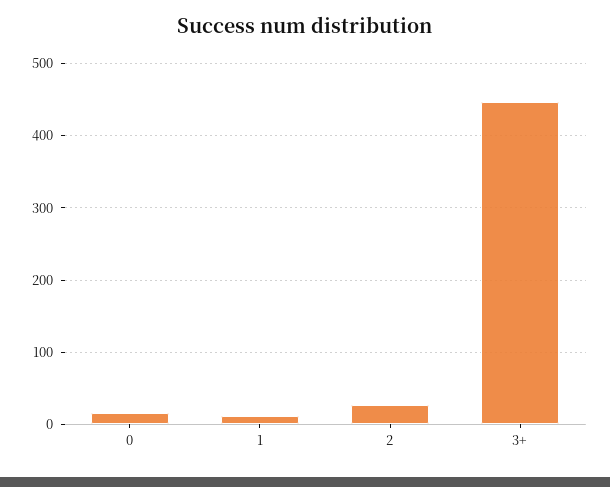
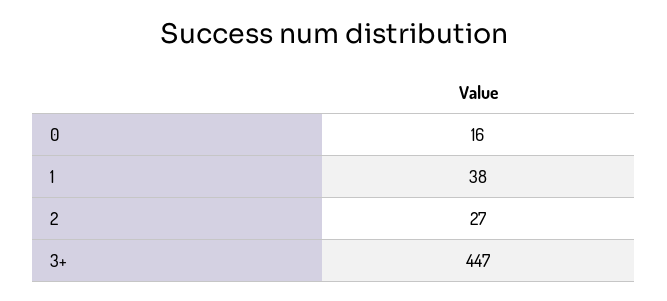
1: 10 -> 38

